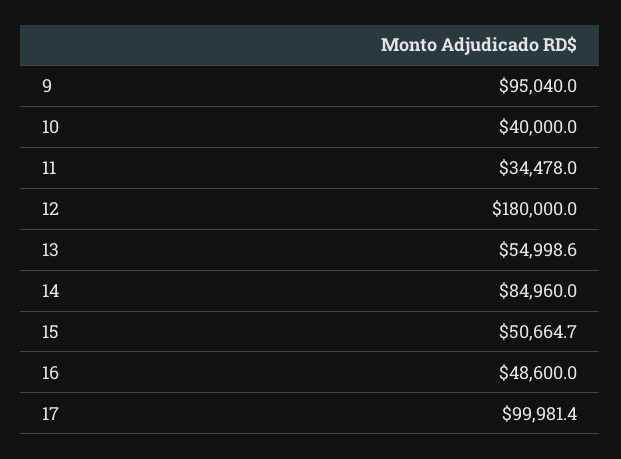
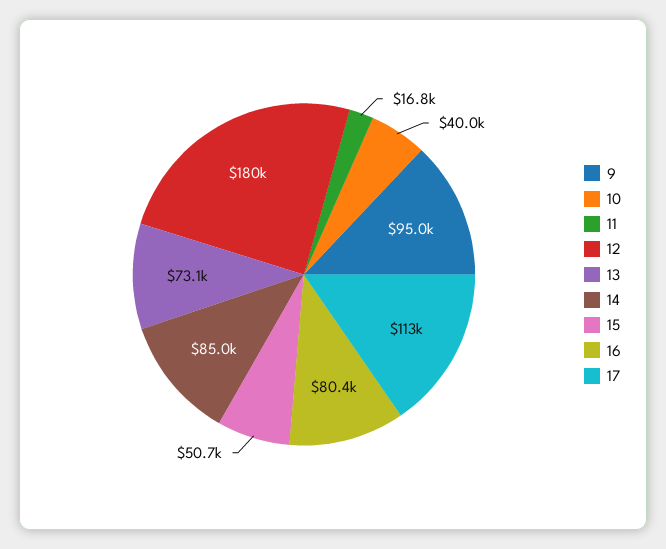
11: 34478 -> 16800
13: 54998.6 -> 73100
16: 48600 -> 80400
17: 99981.4 -> 113000

